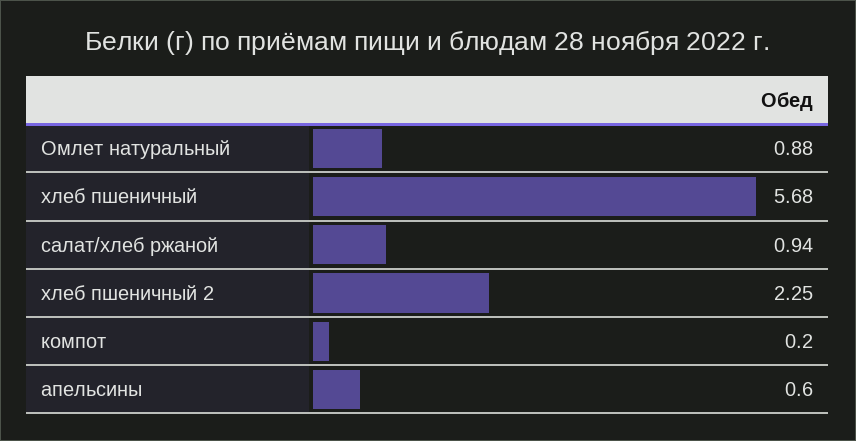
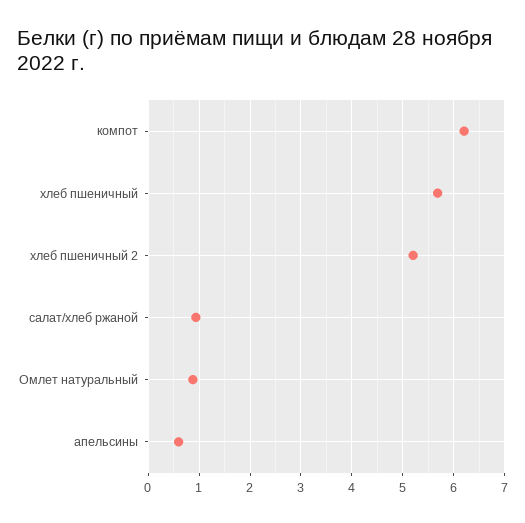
хлеб пшеничный 2: 2.25 -> 5.2
компот: 0.2 -> 6.2

